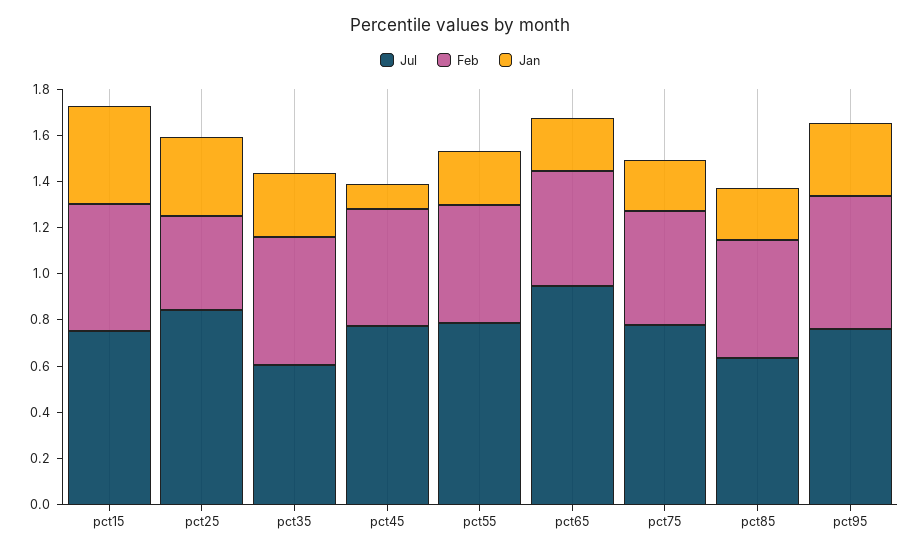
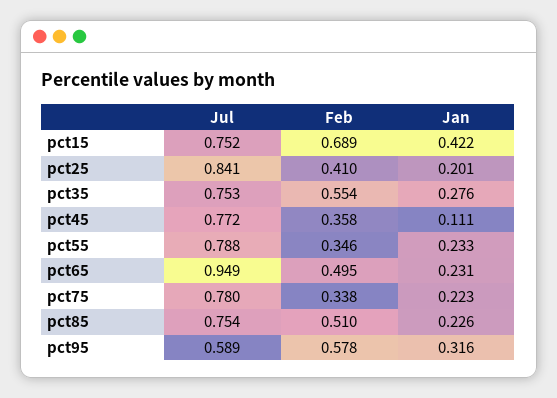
Feb, pct15: 0.55 -> 0.689
Jan, pct25: 0.35 -> 0.201
Jul, pct35: 0.6 -> 0.753
Feb, pct45: 0.5 -> 0.358
Feb, pct55: 0.5 -> 0.346
Feb, pct75: 0.5 -> 0.338
Jul, pct85: 0.65 -> 0.754
Jul, pct95: 0.75 -> 0.589

